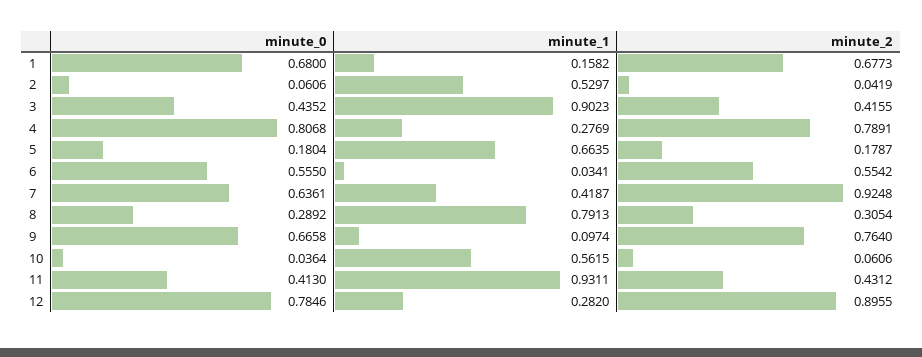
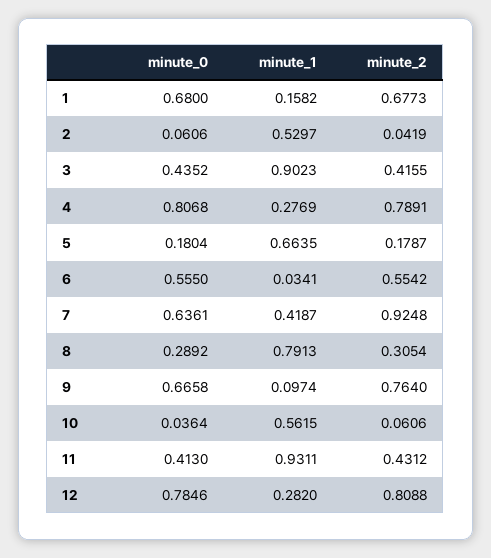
minute_2, 12: 0.8955 -> 0.8088

